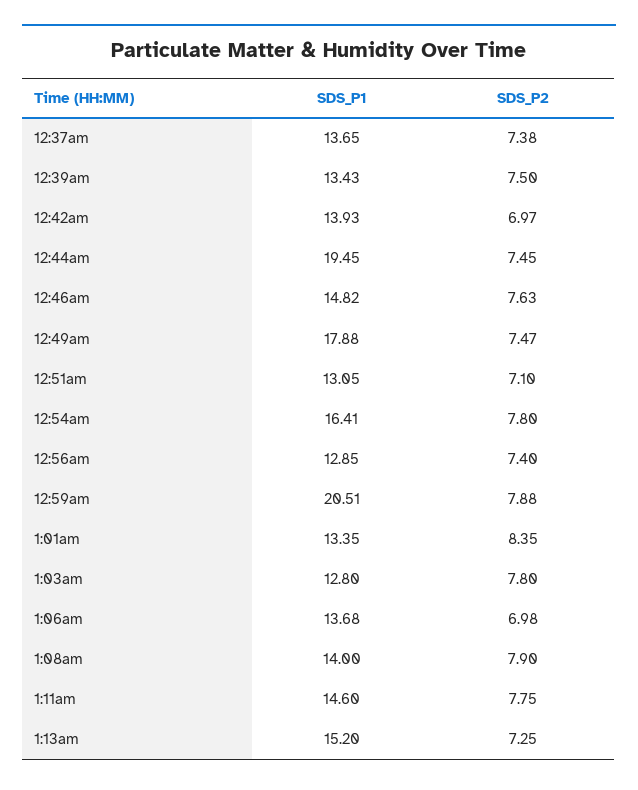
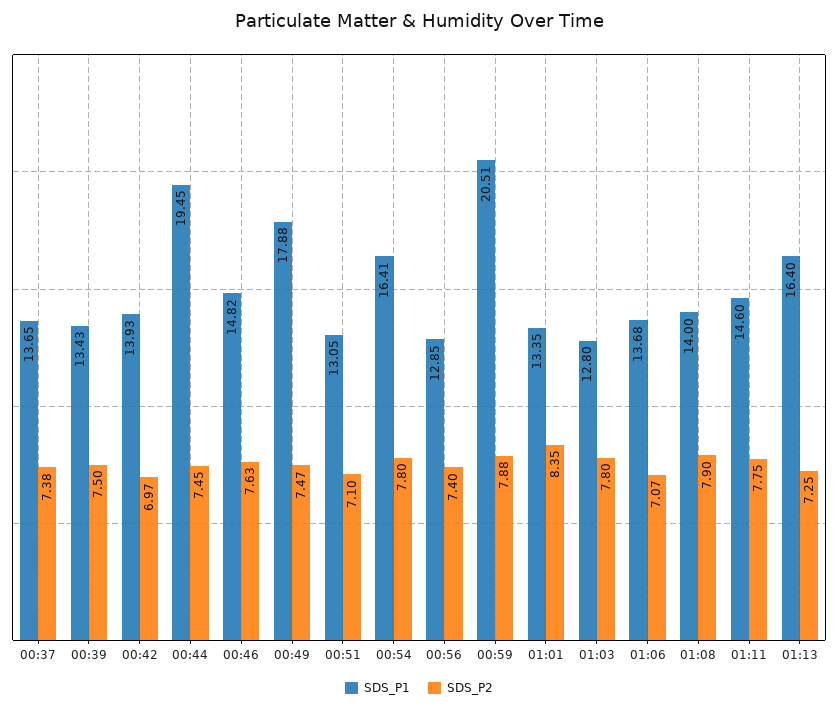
SDS_P2, 1:06am: 6.98 -> 7.07
SDS_P1, 1:13am: 15.2 -> 16.4

